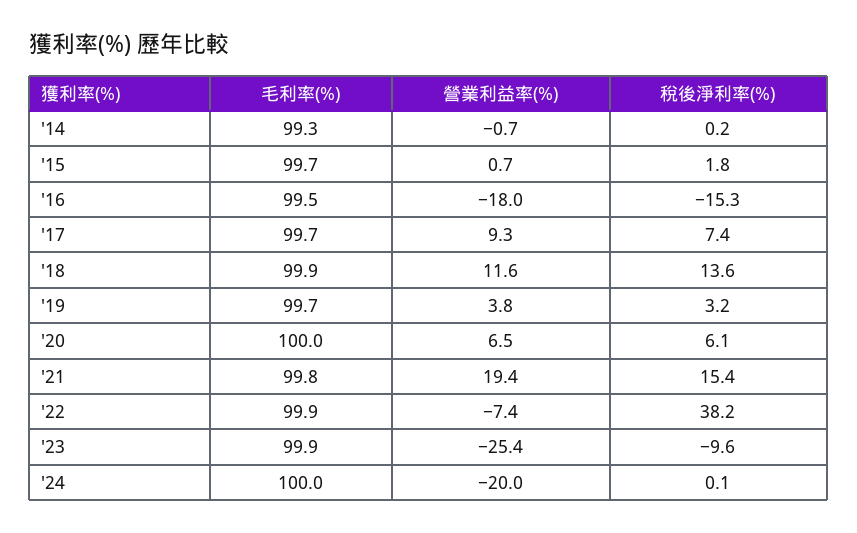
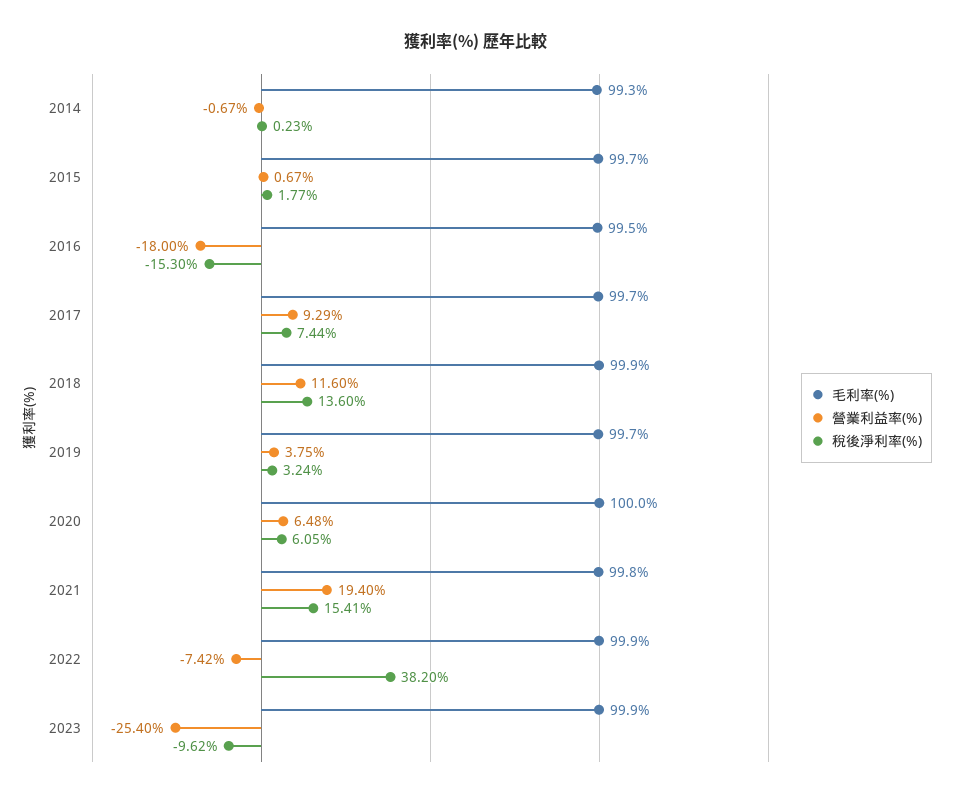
毛利率(%), '24: 100 -> none
營業利益率(%), '24: -20 -> none
稅後淨利率(%), '24: 0.1 -> none

